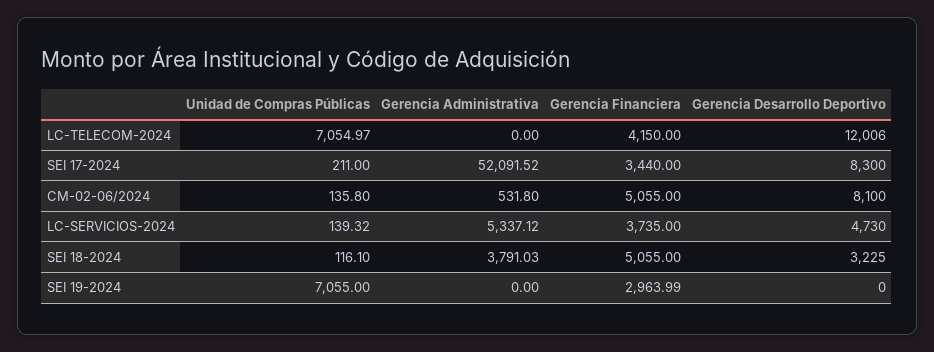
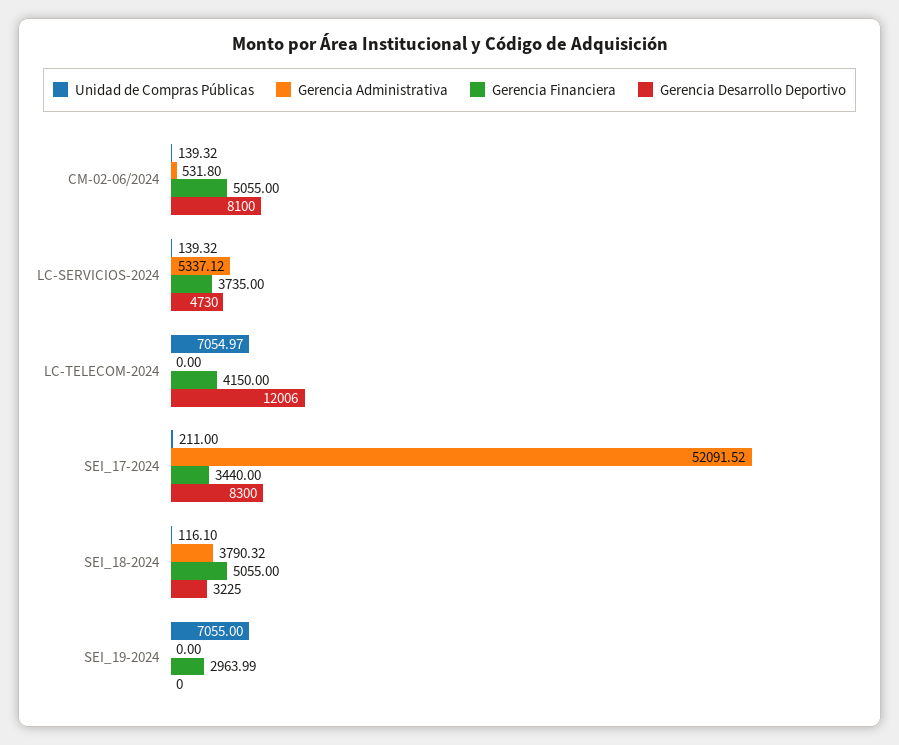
Unidad de Compras Públicas, CM-02-06/2024: 135.8 -> 139.32
Gerencia Administrativa, SEI 18-2024: 3791.03 -> 3790.32

